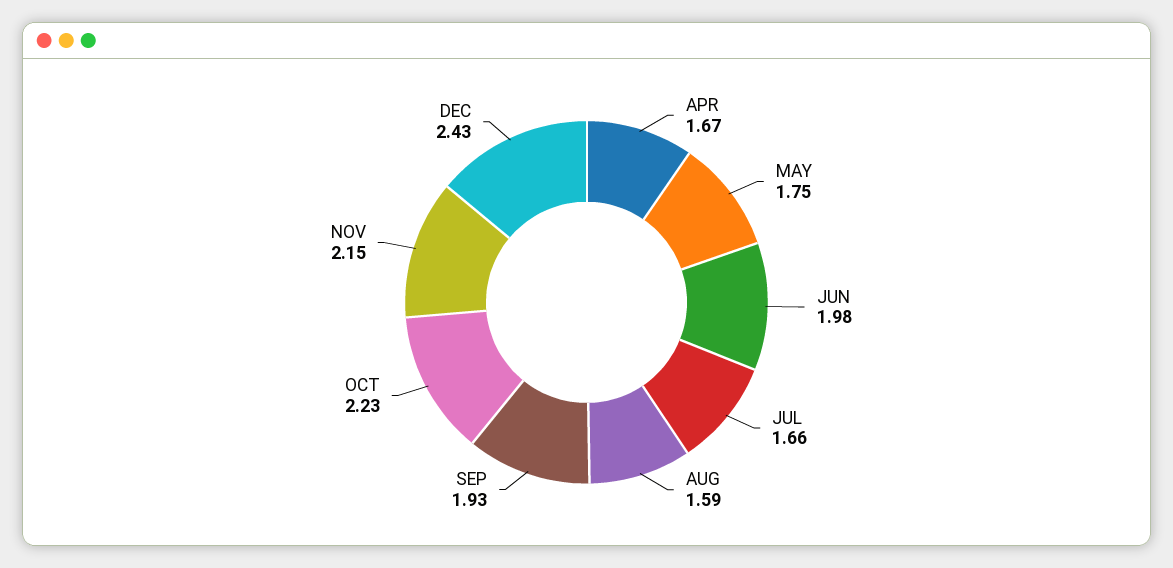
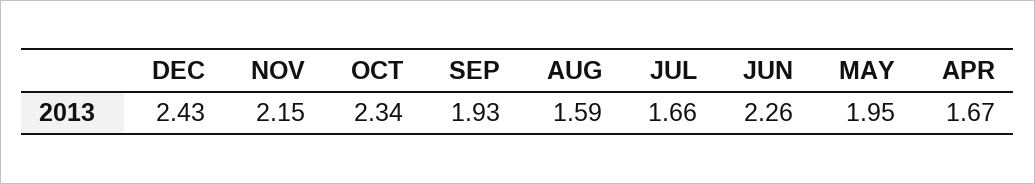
MAY: 1.75 -> 1.95
JUN: 1.98 -> 2.26
OCT: 2.23 -> 2.34

